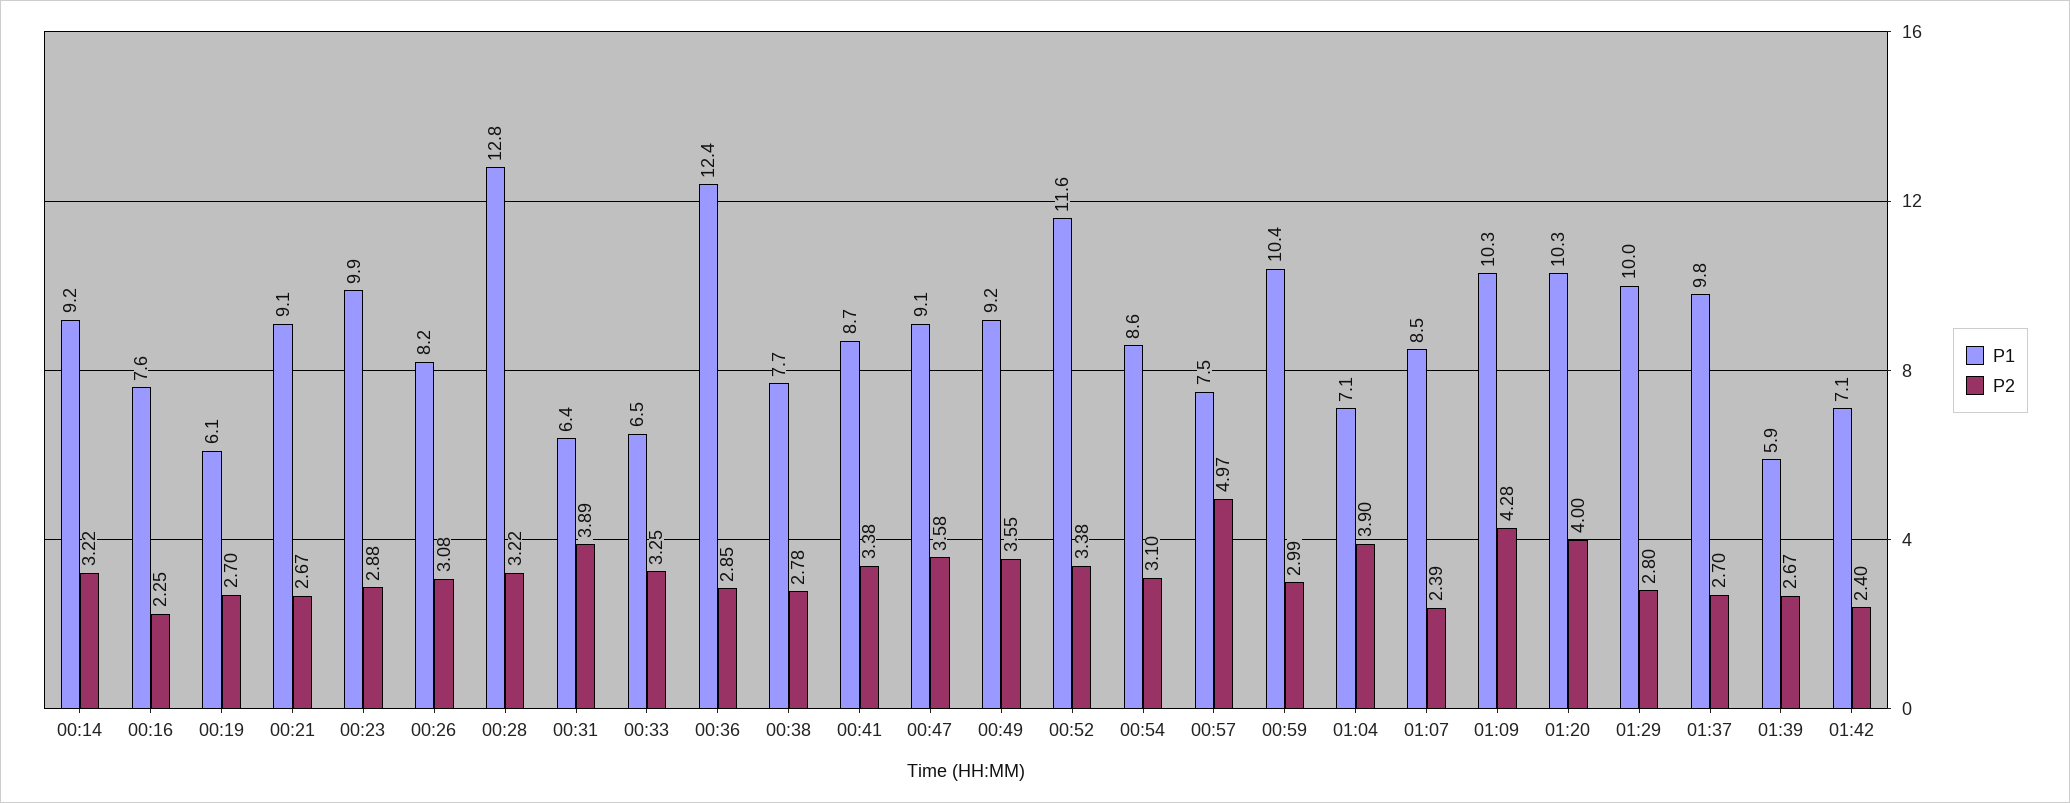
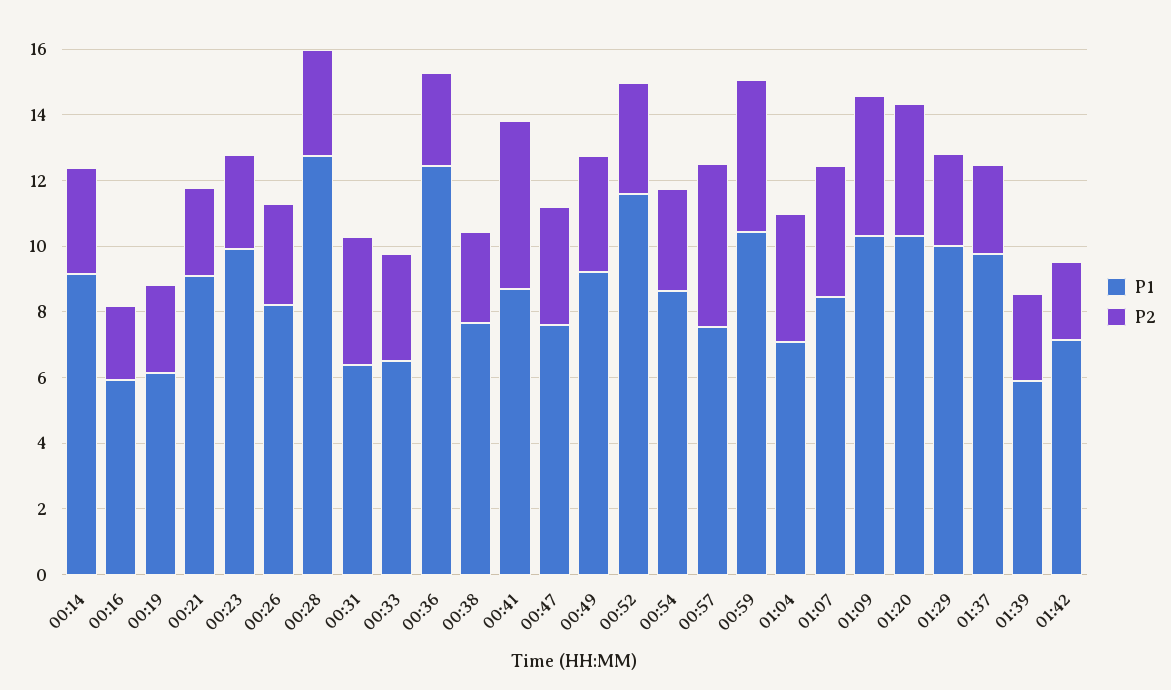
P1, 00:16: 7.6 -> 6
P2, 00:41: 3.38 -> 5
P1, 00:47: 9.1 -> 7.5
P2, 00:59: 2.99 -> 4.5
P2, 01:07: 2.39 -> 4

